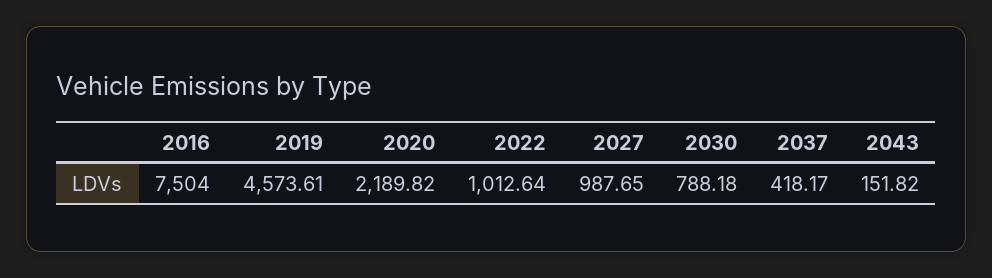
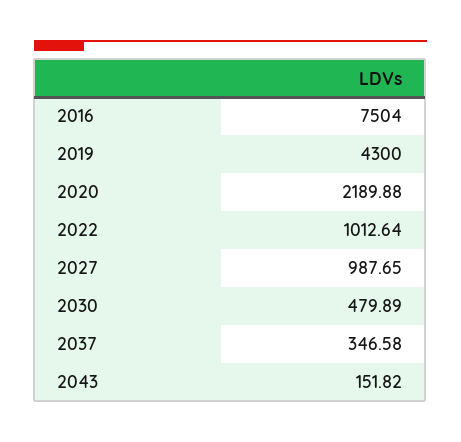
2019: 4573.61 -> 4300
2020: 2189.82 -> 2189.88
2030: 788.18 -> 479.89
2037: 418.17 -> 346.58

